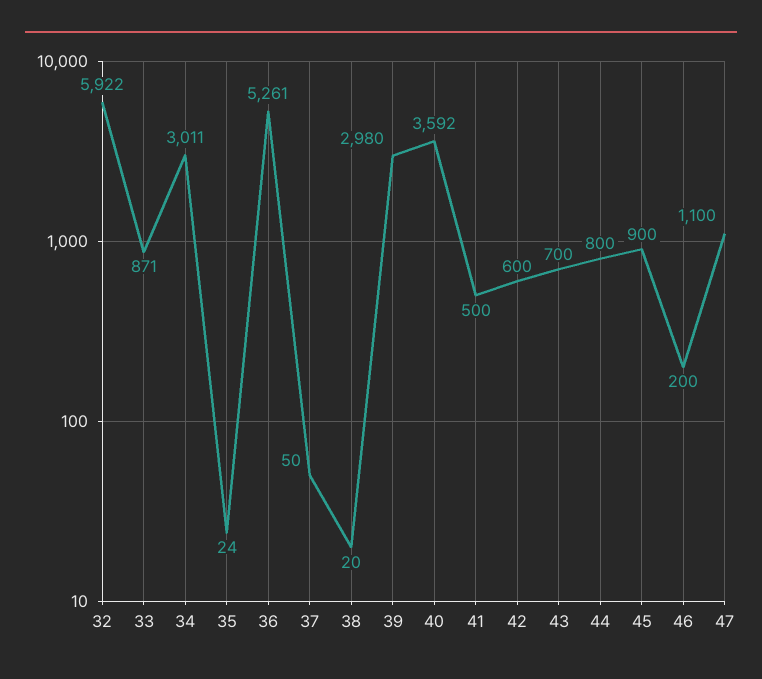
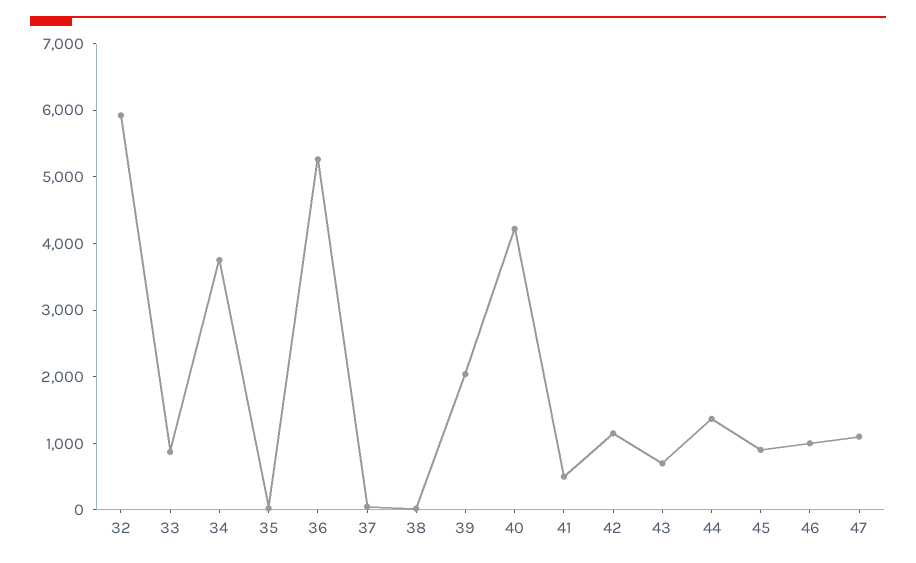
34: 3011 -> 3800
39: 2980 -> 2000
40: 3592 -> 4200
42: 600 -> 1200
44: 800 -> 1400
46: 200 -> 1000

